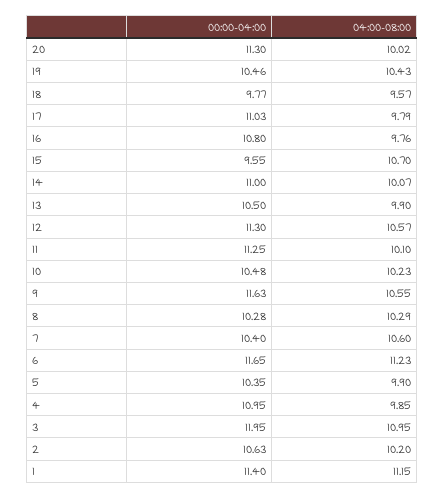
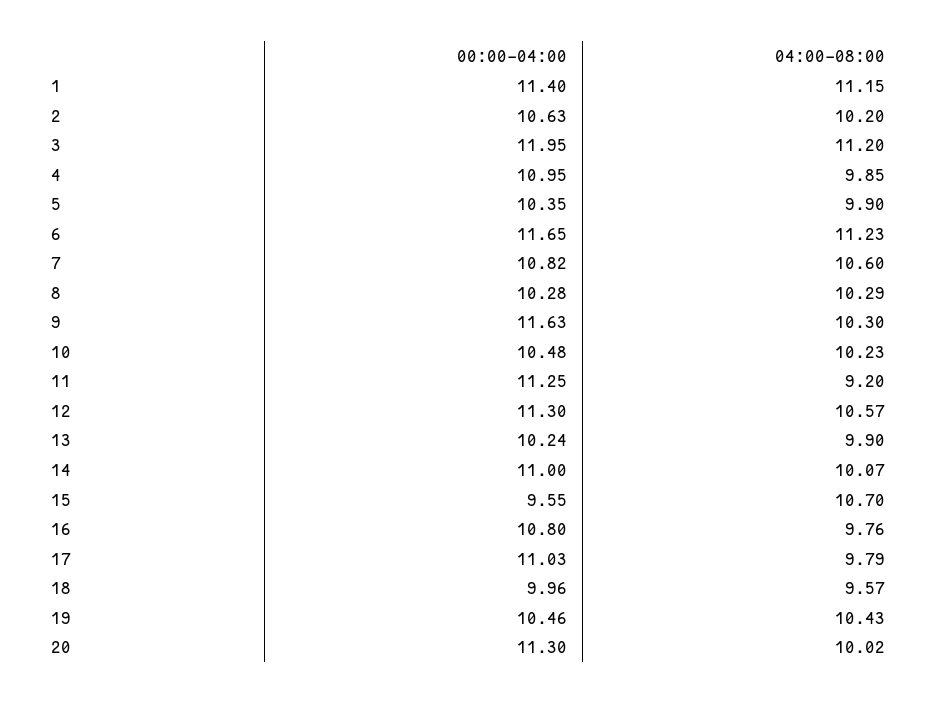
00:00-04:00, 18: 9.77 -> 9.96
00:00-04:00, 13: 10.5 -> 10.24
04:00-08:00, 11: 10.1 -> 9.2
04:00-08:00, 9: 10.55 -> 10.3
00:00-04:00, 7: 10.4 -> 10.82
04:00-08:00, 3: 10.95 -> 11.2

